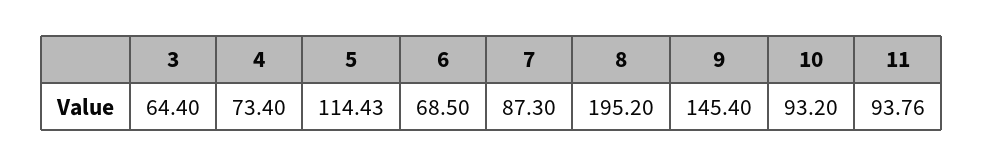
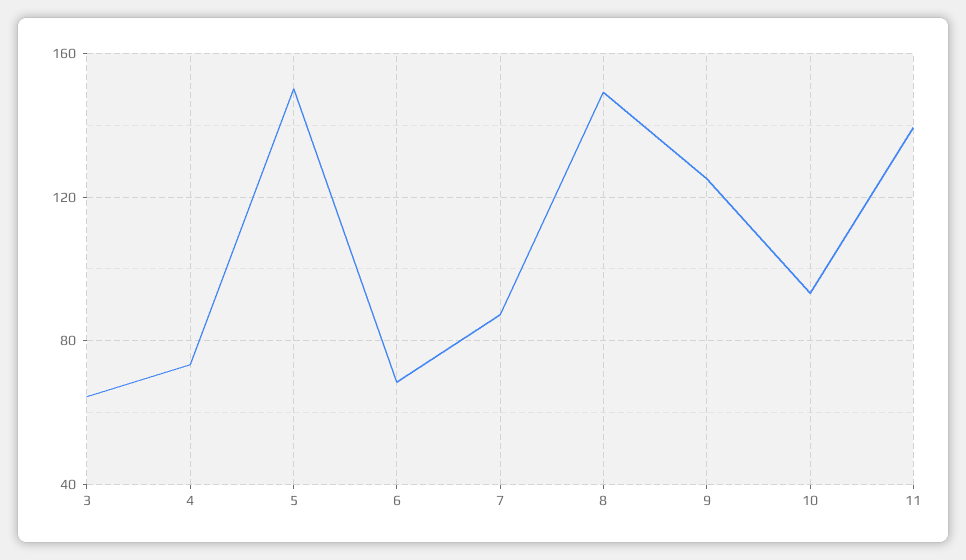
5: 114.43 -> 150
8: 195.2 -> 150
9: 145.4 -> 125
11: 93.76 -> 140

